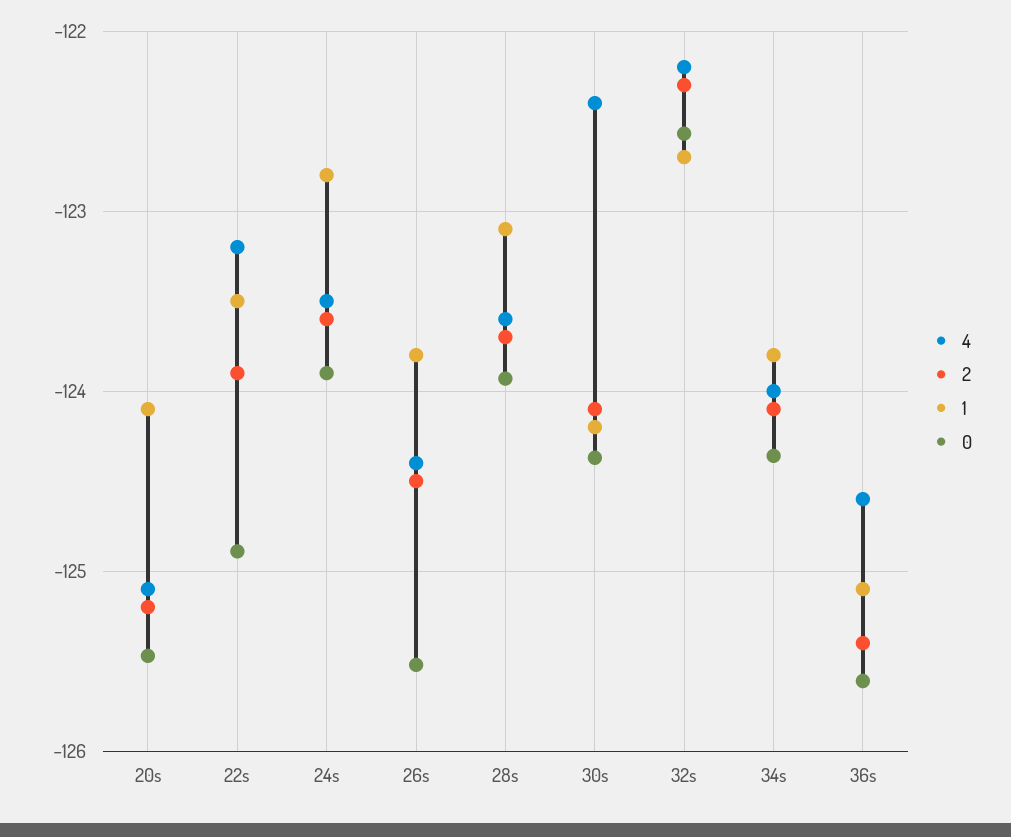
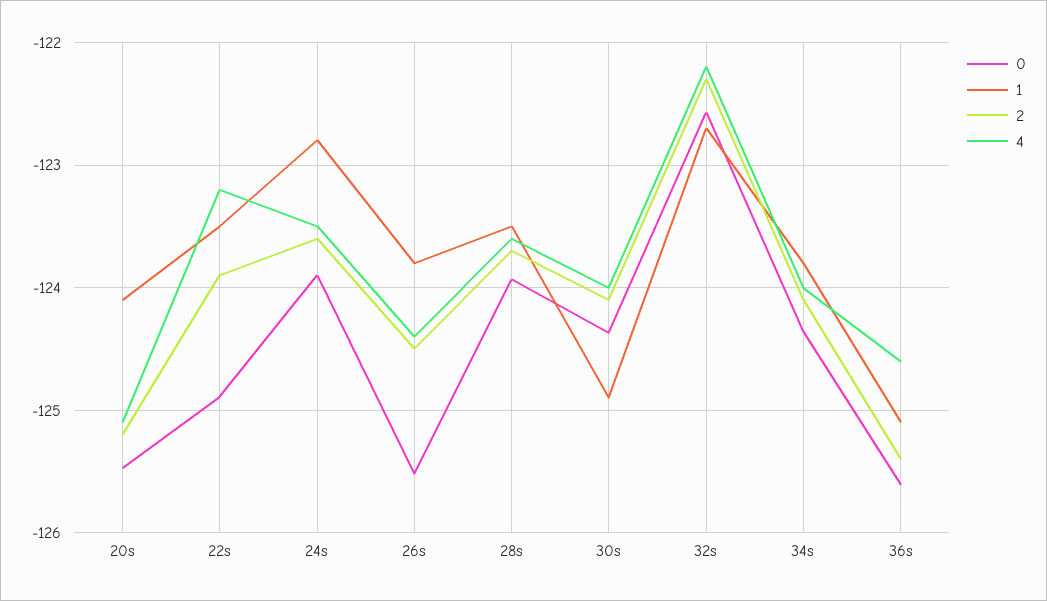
1, 28s: -123.1 -> -123.5
4, 30s: -122.4 -> -124
1, 30s: -124.2 -> -124.9

